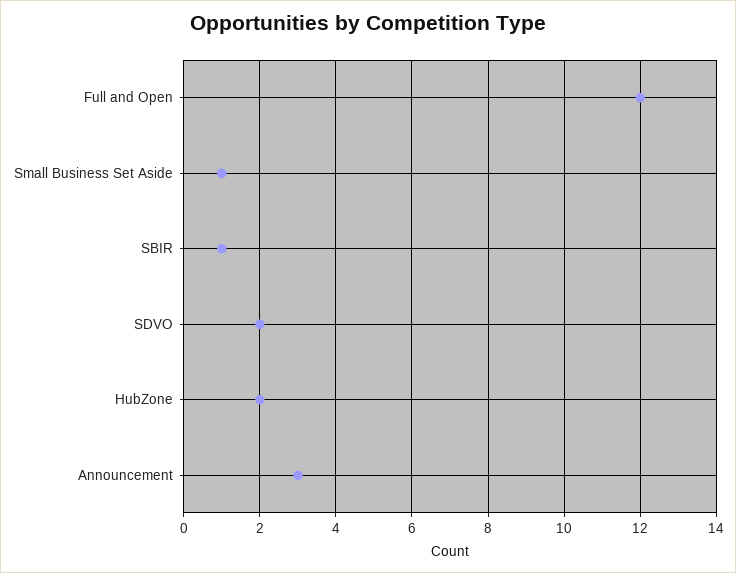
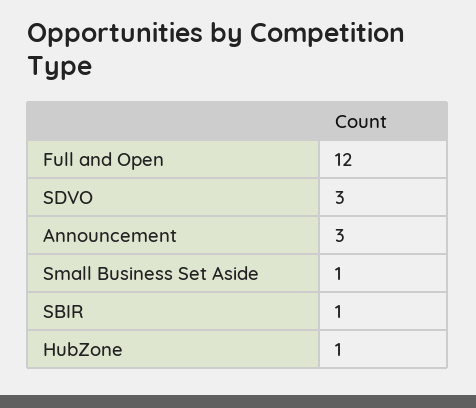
SDVO: 2 -> 3
HubZone: 2 -> 1

